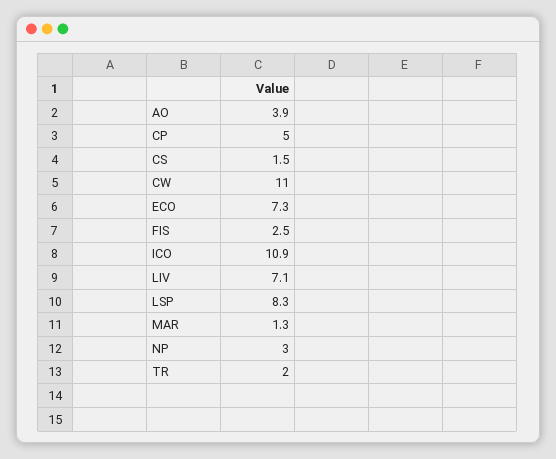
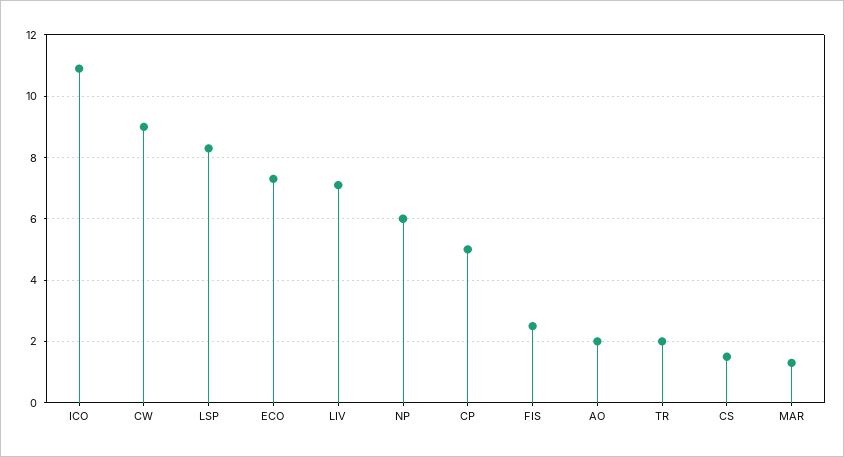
AO: 3.9 -> 2
CW: 11 -> 9
NP: 3 -> 6

